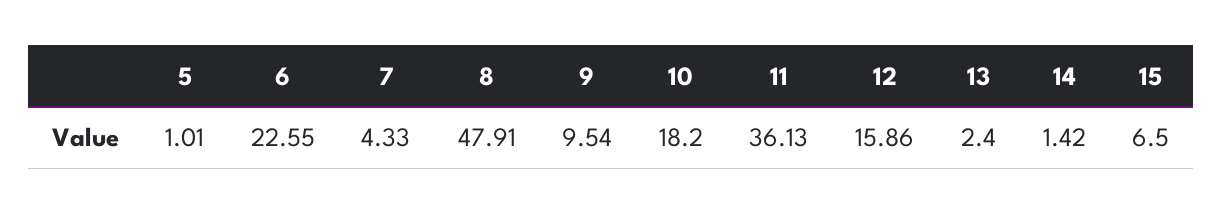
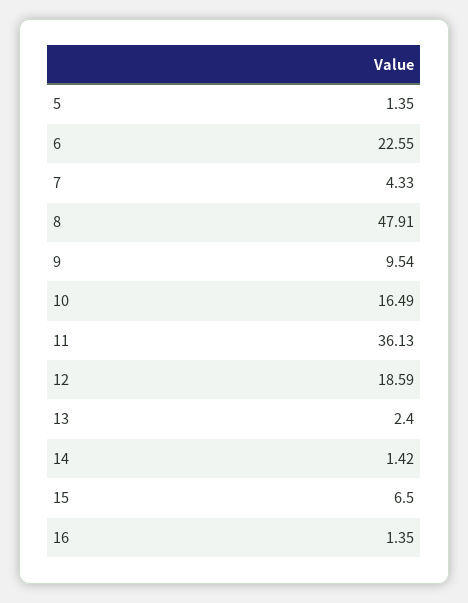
5: 1.01 -> 1.35
10: 18.2 -> 16.49
12: 15.86 -> 18.59
16: none -> 1.35

